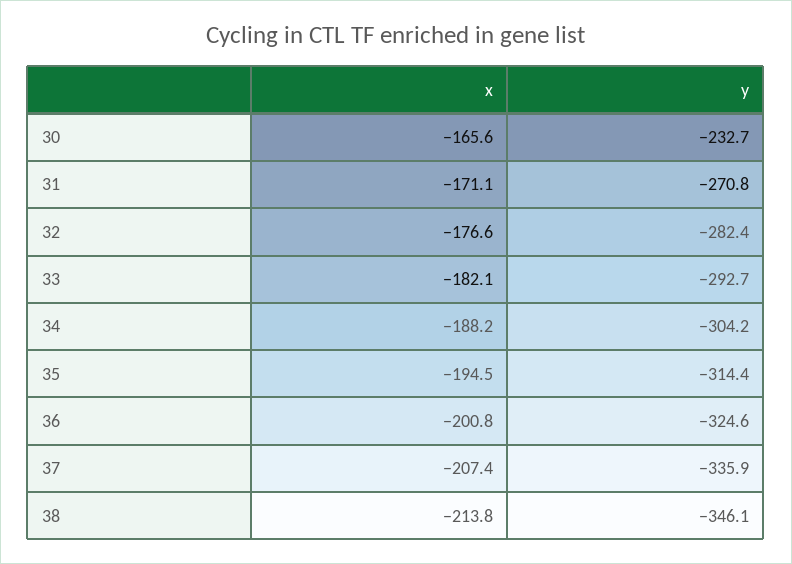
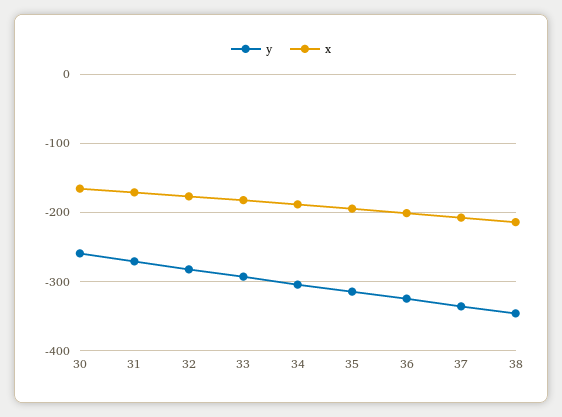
y, 30: -232.7 -> -260

